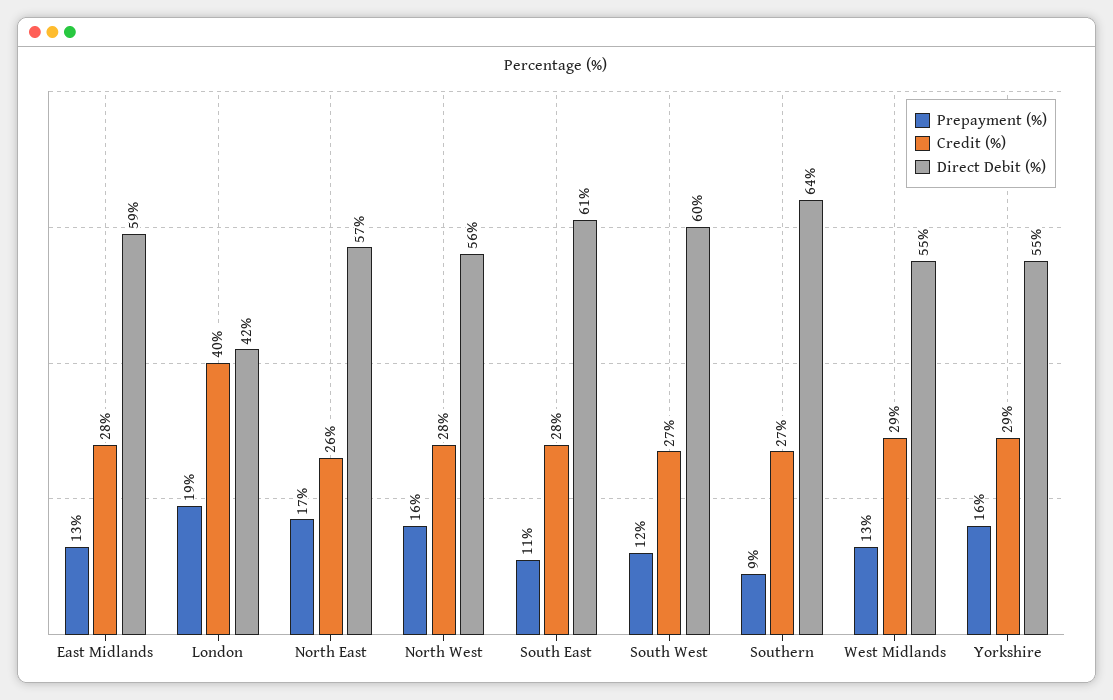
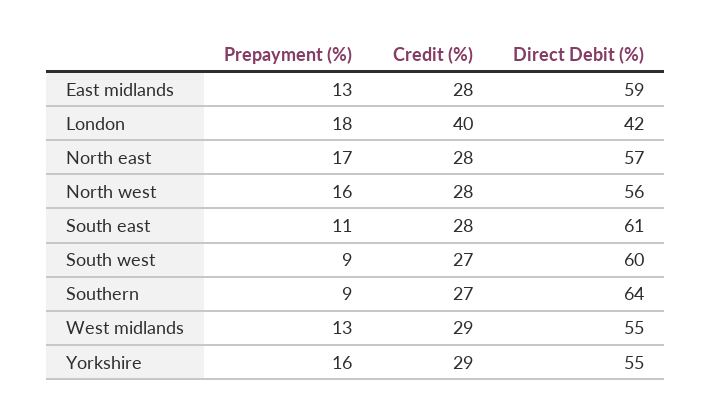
Prepayment (%), London: 19 -> 18
Credit (%), North East: 26 -> 28
Prepayment (%), South West: 12 -> 9

